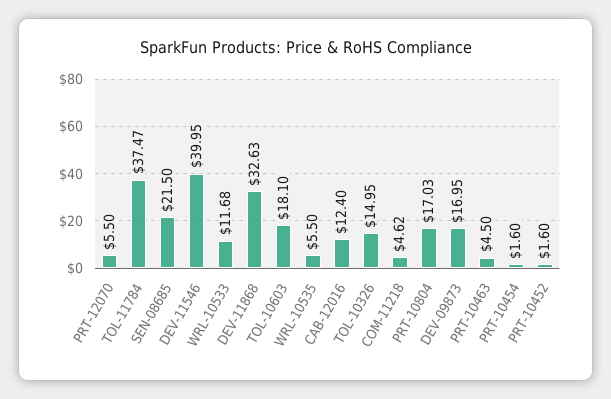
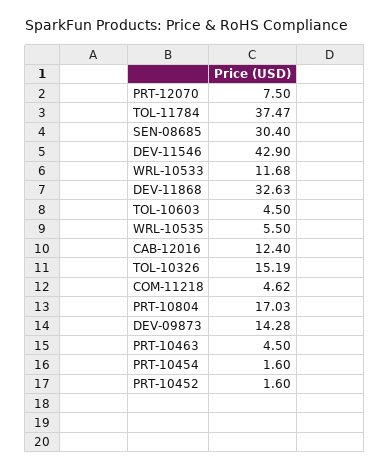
PRT-12070: 5.5 -> 7.5
SEN-08685: 21.5 -> 30.4
DEV-11546: 39.95 -> 42.9
TOL-10603: 18.1 -> 4.5
TOL-10326: 14.95 -> 15.19
DEV-09873: 16.95 -> 14.28

